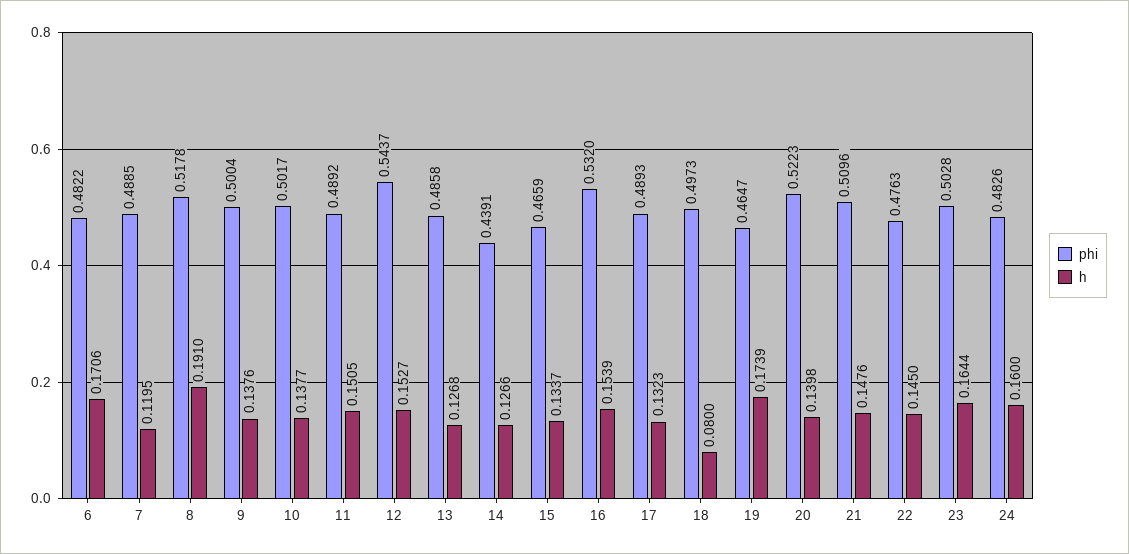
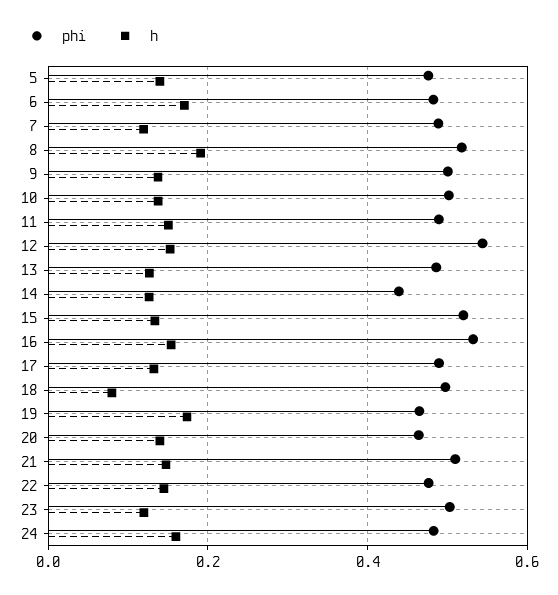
phi, 15: 0.4659 -> 0.52
phi, 20: 0.5223 -> 0.46
h, 23: 0.1644 -> 0.12
phi, 5: none -> 0.48
h, 5: none -> 0.14

